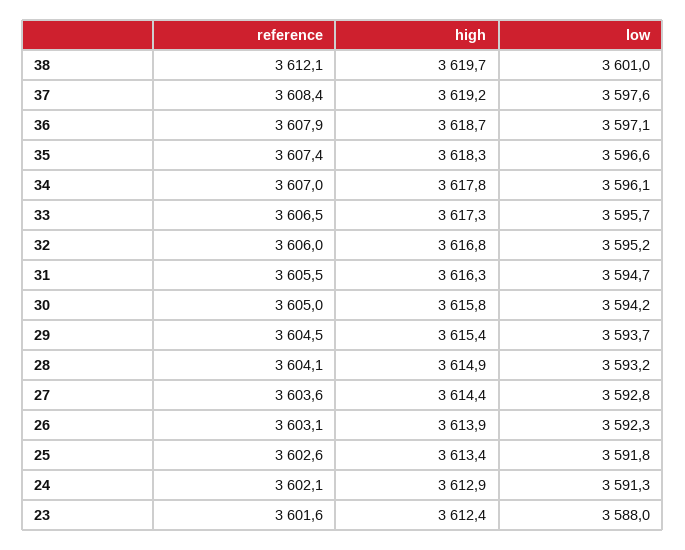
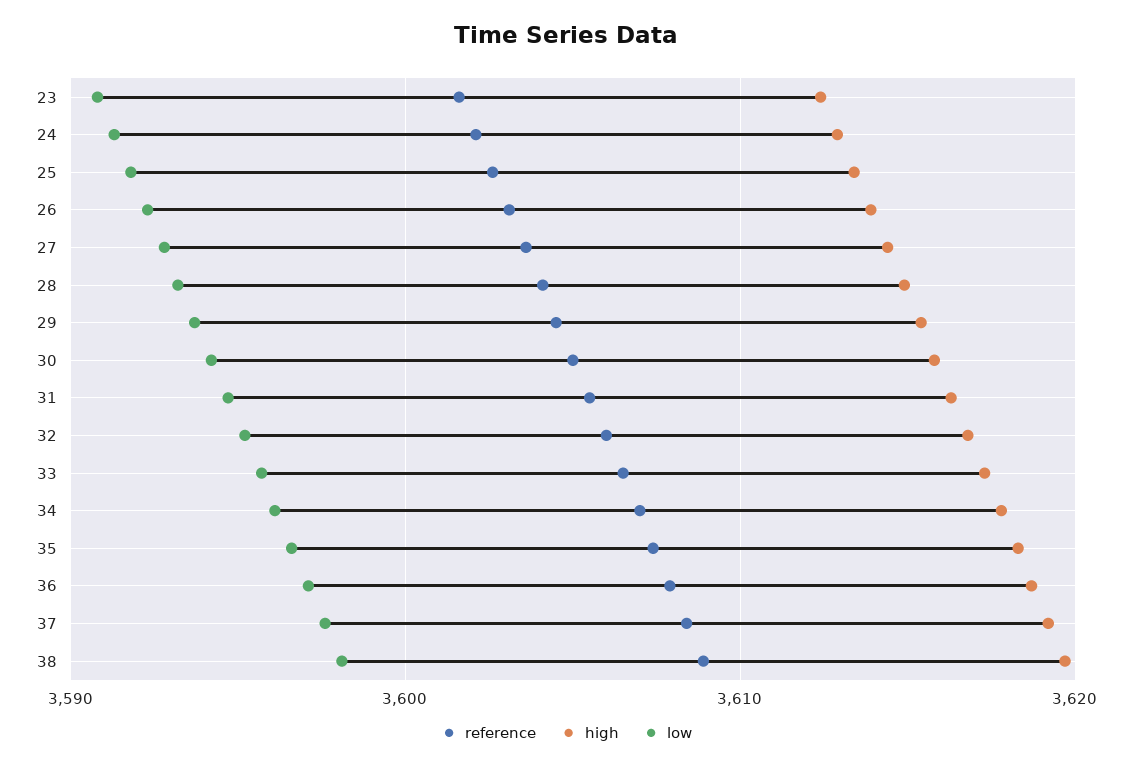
reference, 38: 3612.1 -> 3609
low, 38: 3601 -> 3598
low, 23: 3588 -> 3591

